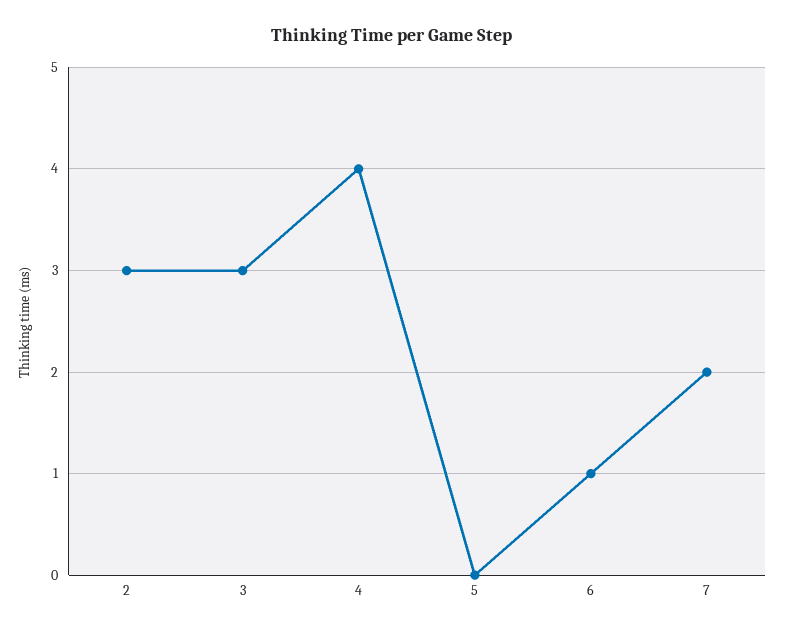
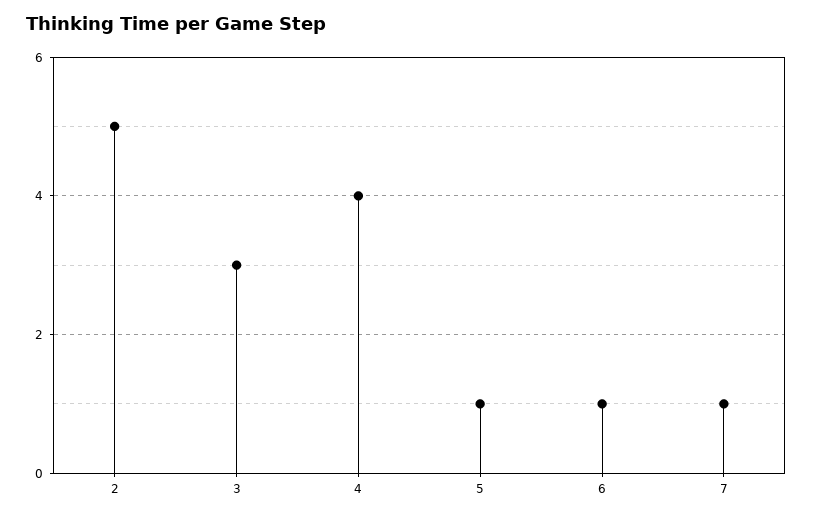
2: 3 -> 5
5: 0 -> 1
7: 2 -> 1

